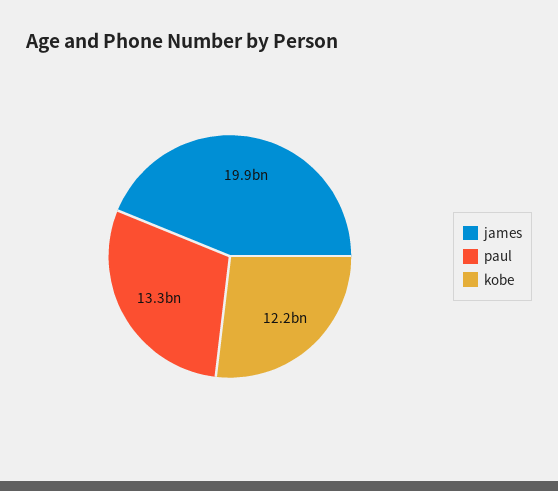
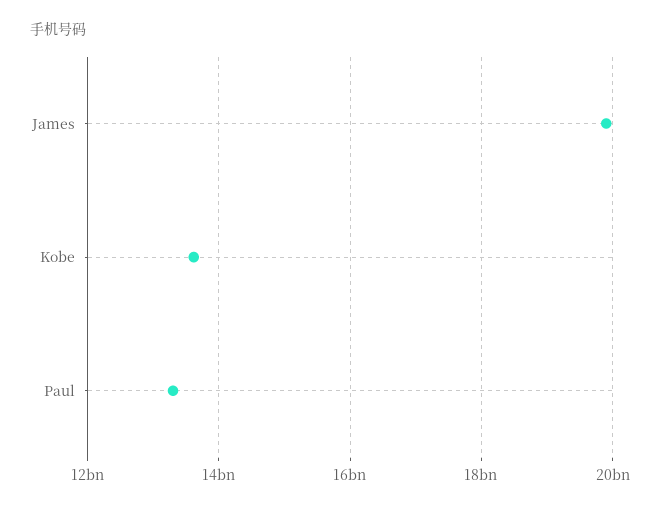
kobe: 12200000000 -> 13600000000

